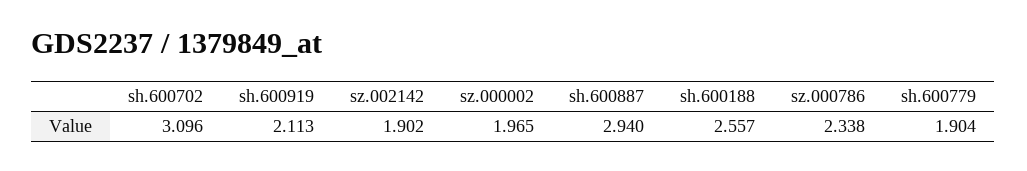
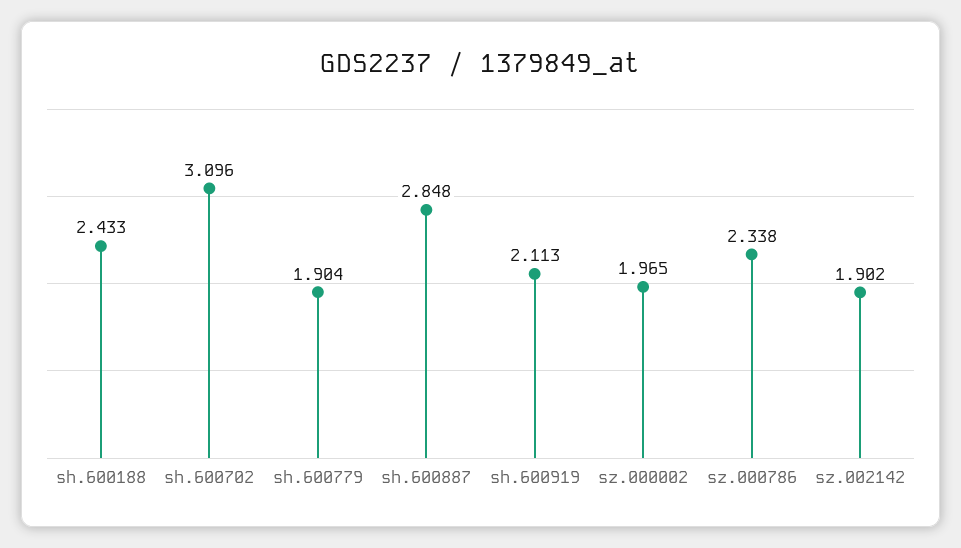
sh.600887: 2.94 -> 2.848
sh.600188: 2.557 -> 2.433

